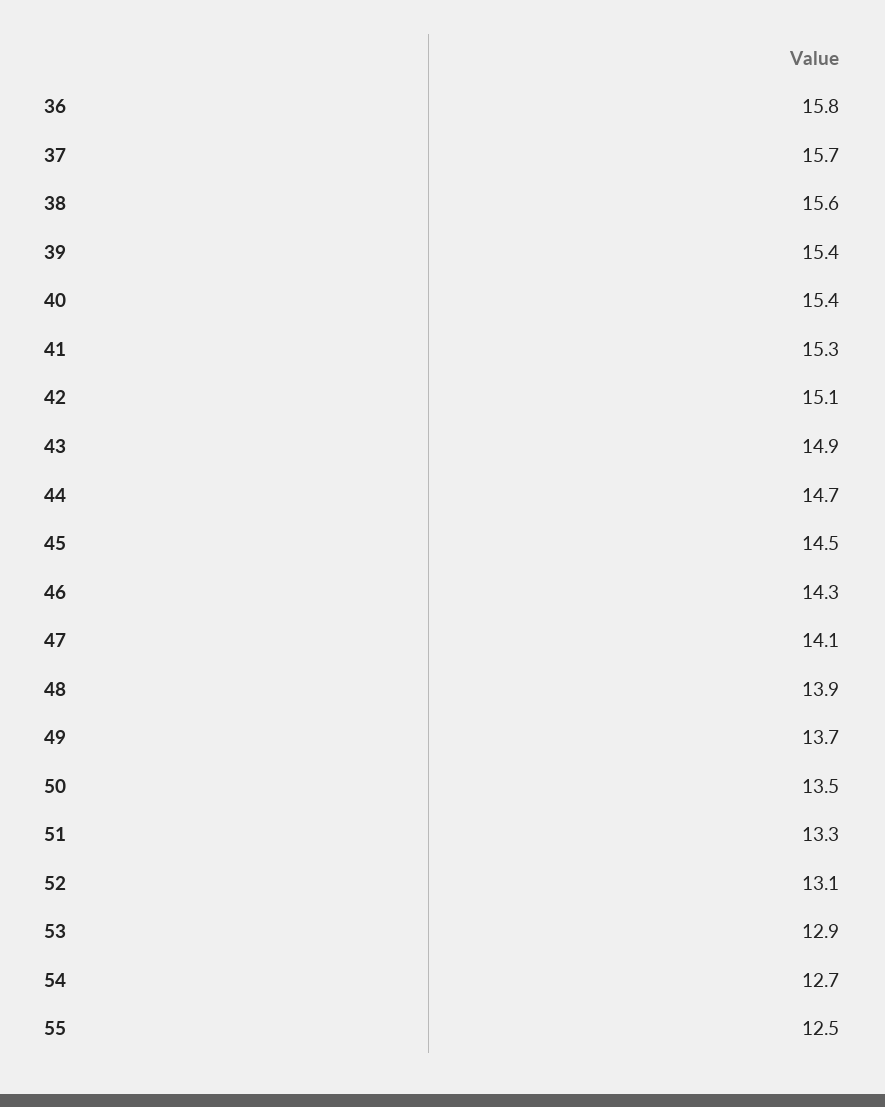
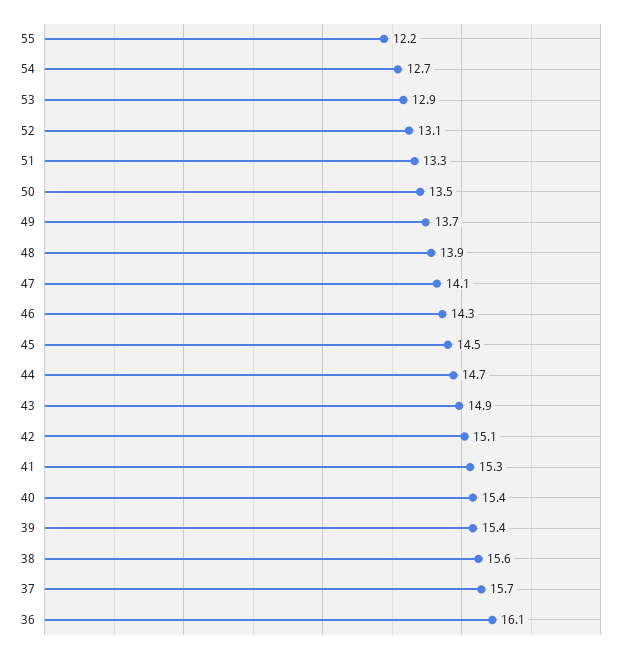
36: 15.8 -> 16.1
55: 12.5 -> 12.2

